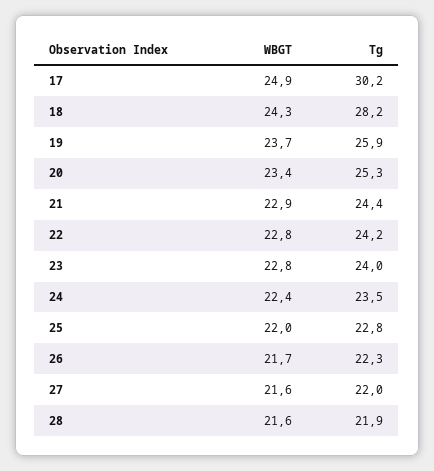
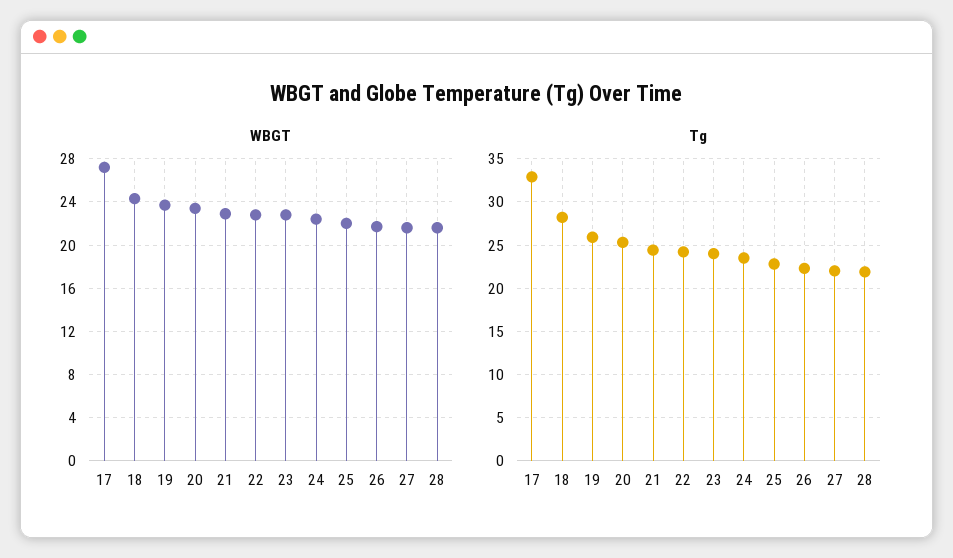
WBGT, 17: 24.9 -> 27
Tg, 17: 30.2 -> 33

